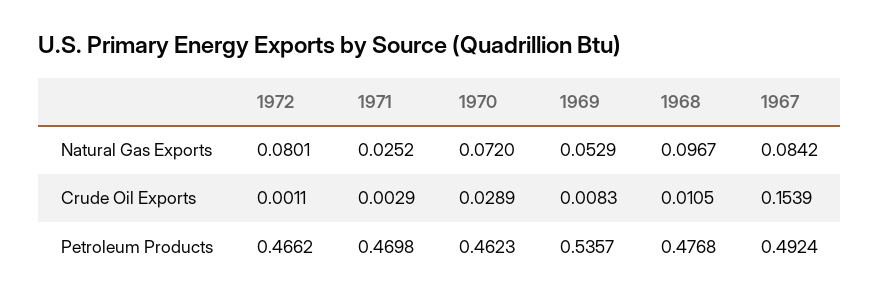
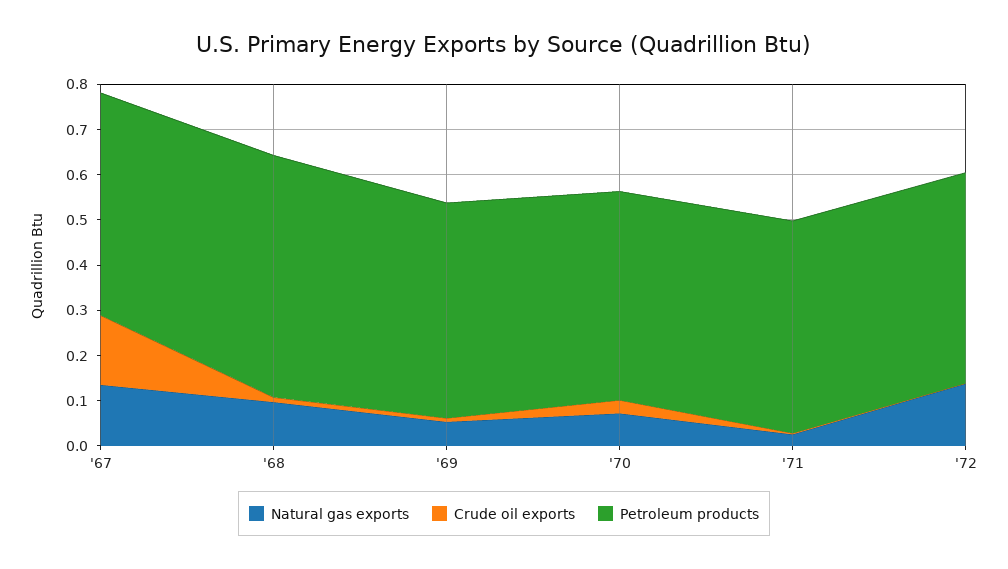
Natural Gas Exports, 1972: 0.0801 -> 0.14
Natural Gas Exports, 1967: 0.0842 -> 0.14
Petroleum Products, 1969: 0.5357 -> 0.48
Petroleum Products, 1968: 0.4768 -> 0.54

